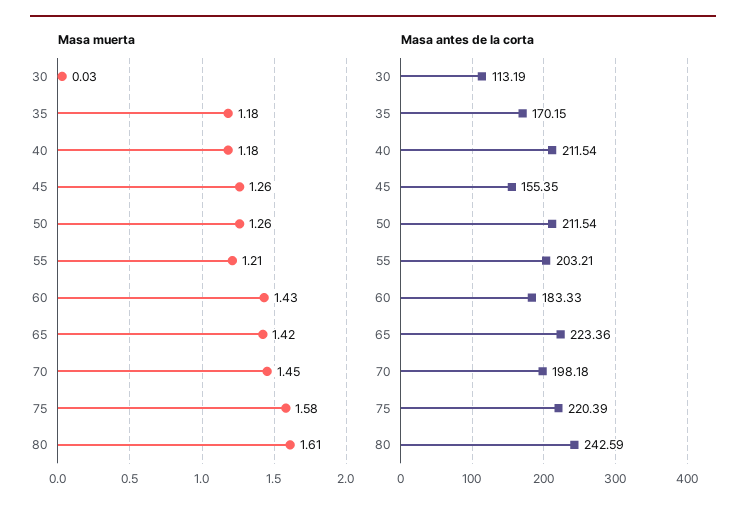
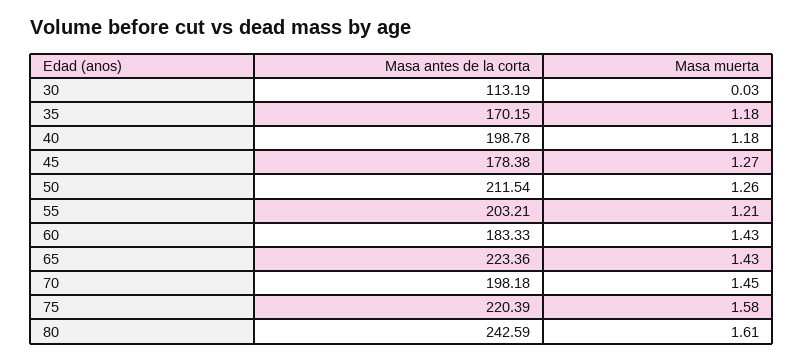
Masa muerta, 45: 1.26 -> 1.27
Masa muerta, 65: 1.42 -> 1.43
Masa antes de la corta, 40: 211.54 -> 198.78
Masa antes de la corta, 45: 155.35 -> 178.38

